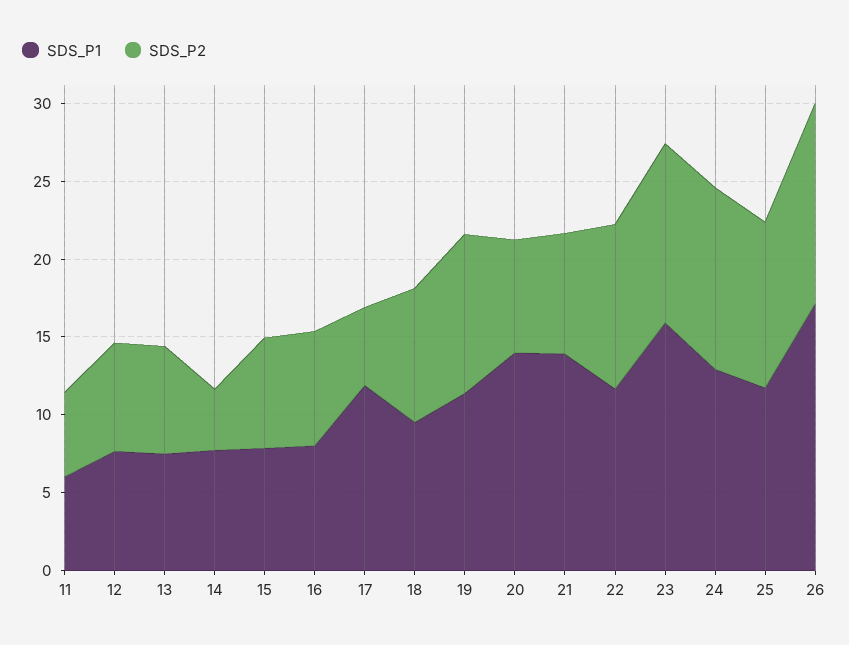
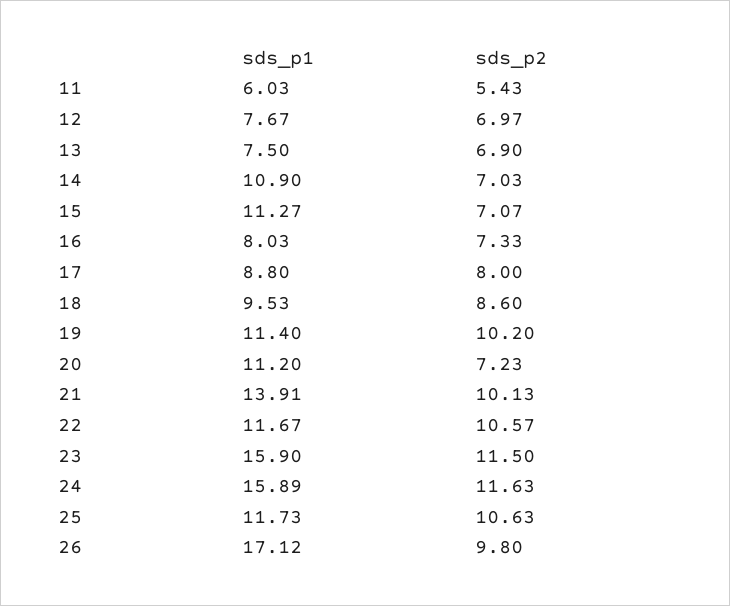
SDS_P1, 14: 8 -> 10.9
SDS_P2, 14: 4 -> 7.03
SDS_P1, 15: 8 -> 11.27
SDS_P1, 17: 12 -> 8.8
SDS_P2, 17: 5 -> 8
SDS_P1, 20: 14 -> 11.2
SDS_P2, 21: 8 -> 10.13
SDS_P1, 24: 13 -> 15.89
SDS_P2, 26: 13 -> 9.8

